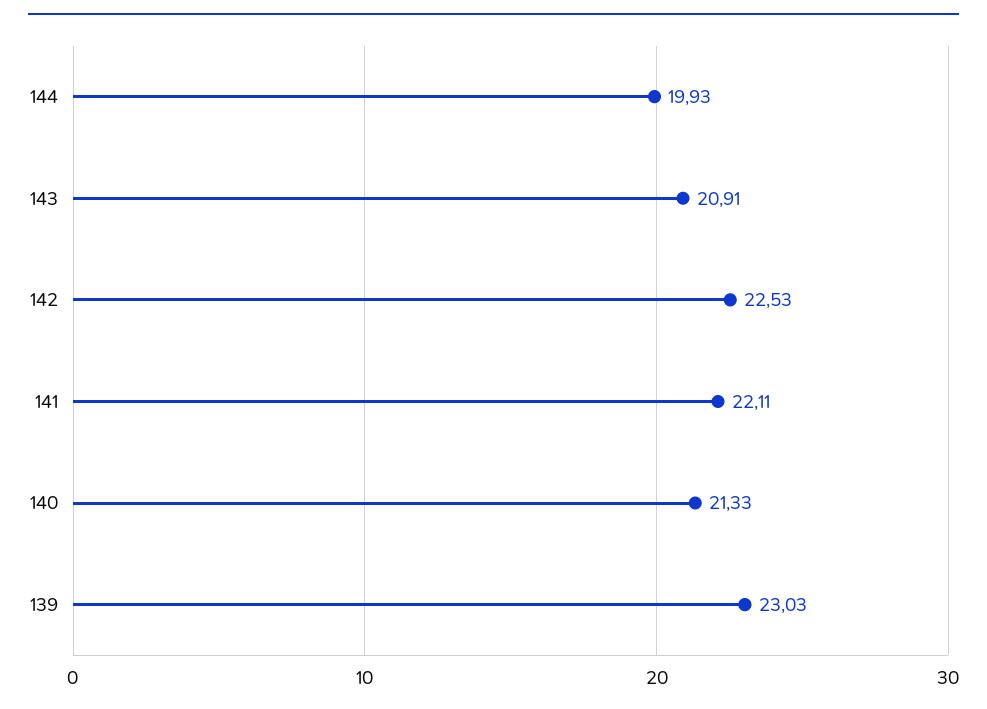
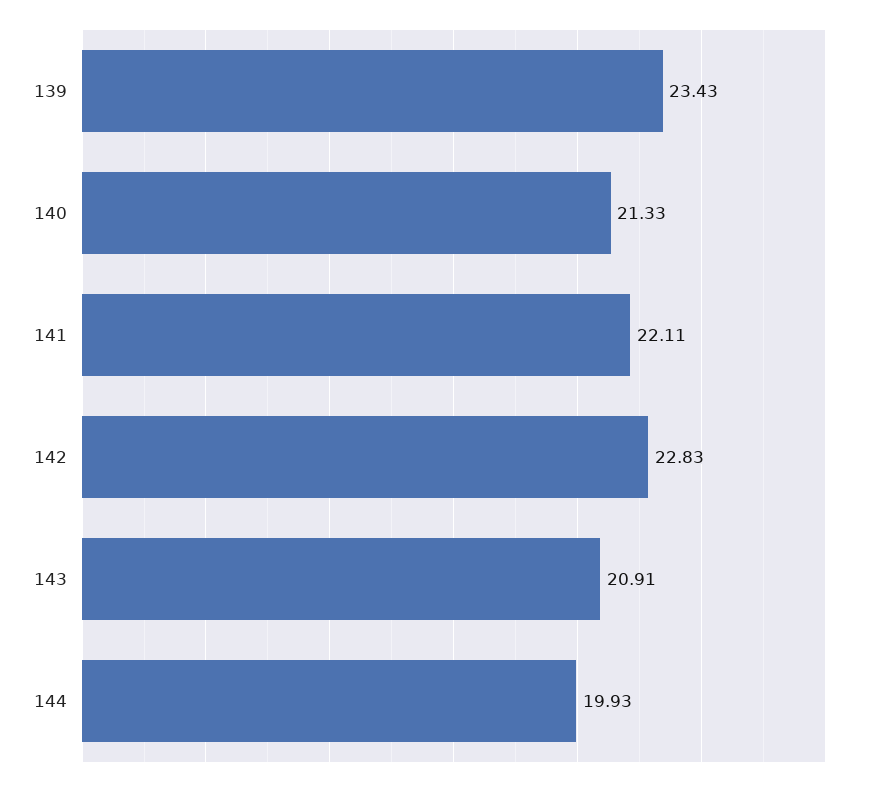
142: 22.53 -> 22.83
139: 23.03 -> 23.43

